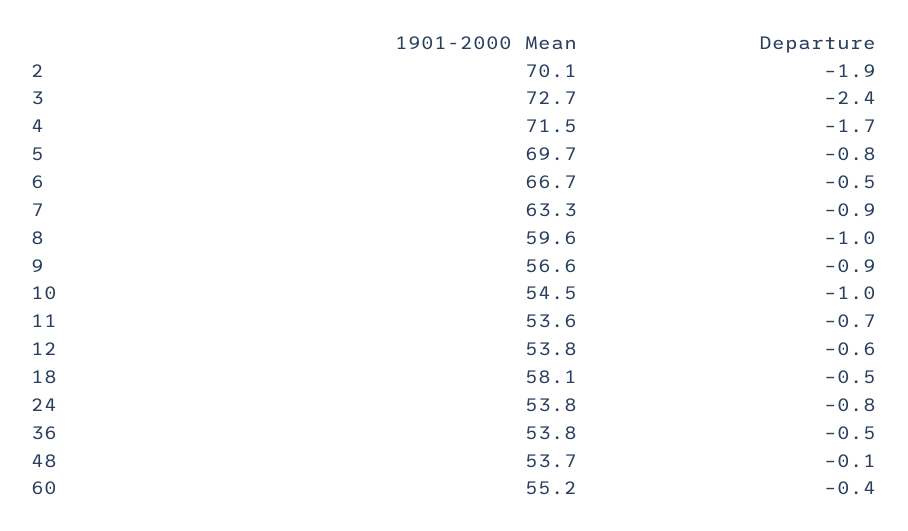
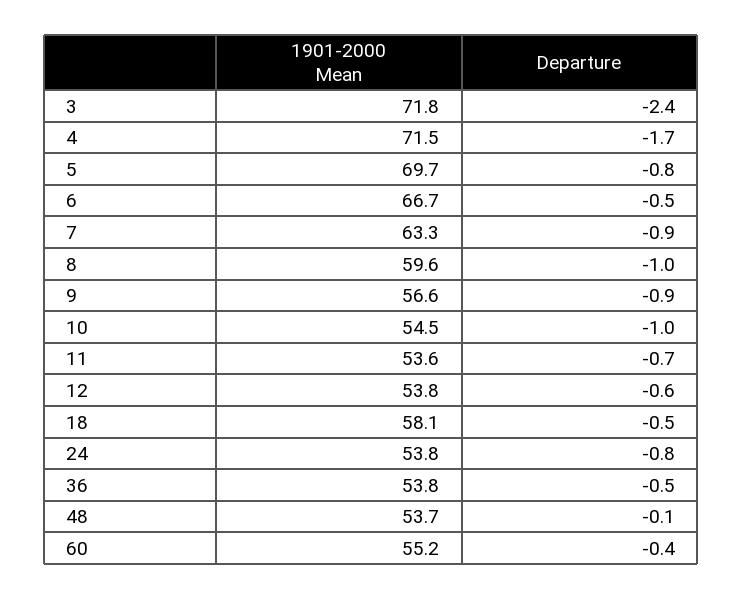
1901-2000 Mean, 2: 70.1 -> none
Departure, 2: -1.9 -> none
1901-2000 Mean, 3: 72.7 -> 71.8

